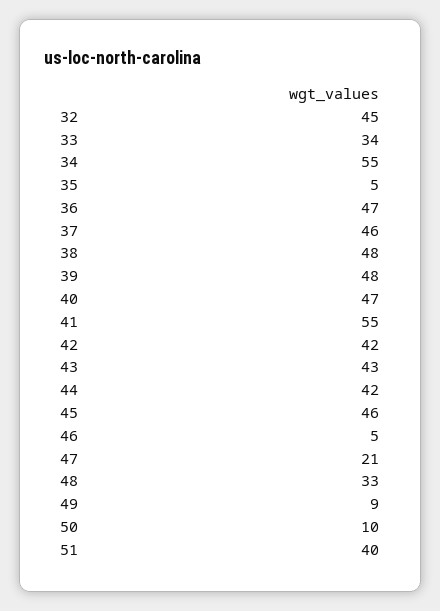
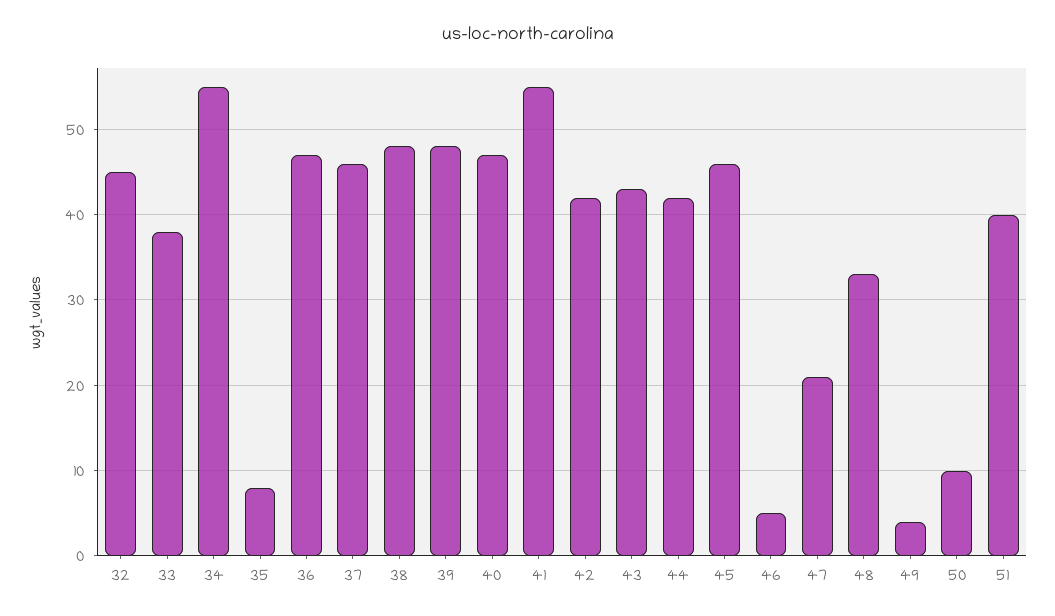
33: 34 -> 38
35: 5 -> 8
49: 9 -> 4

